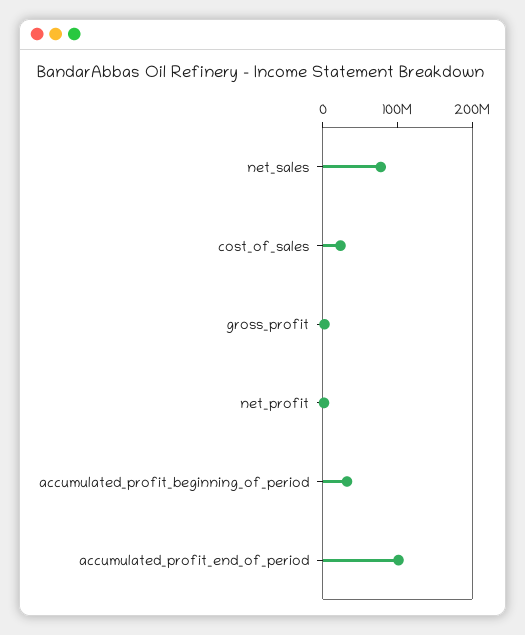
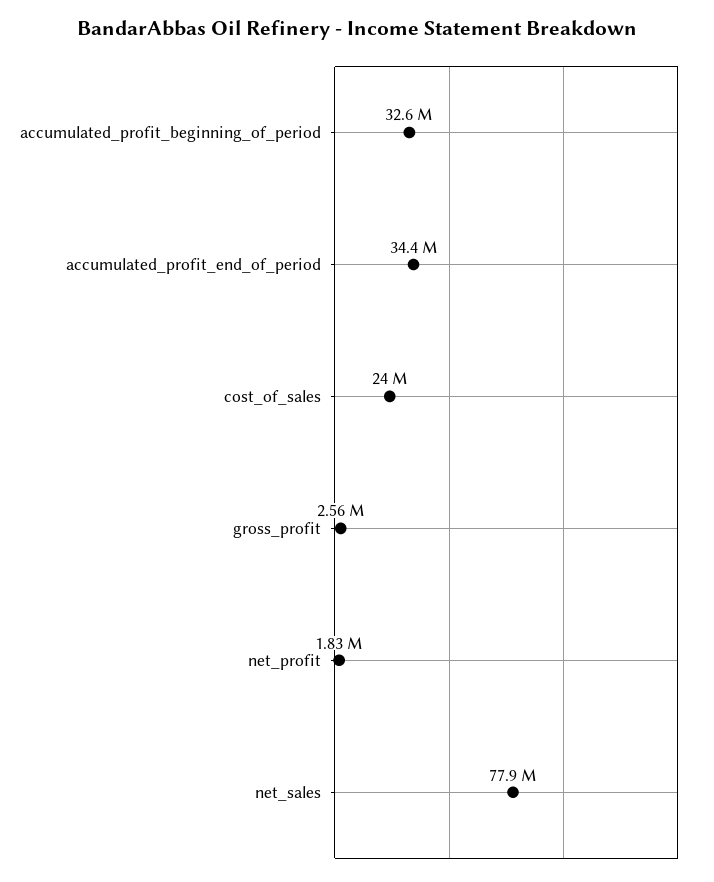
accumulated_profit_end_of_period: 100000000 -> 34400000

